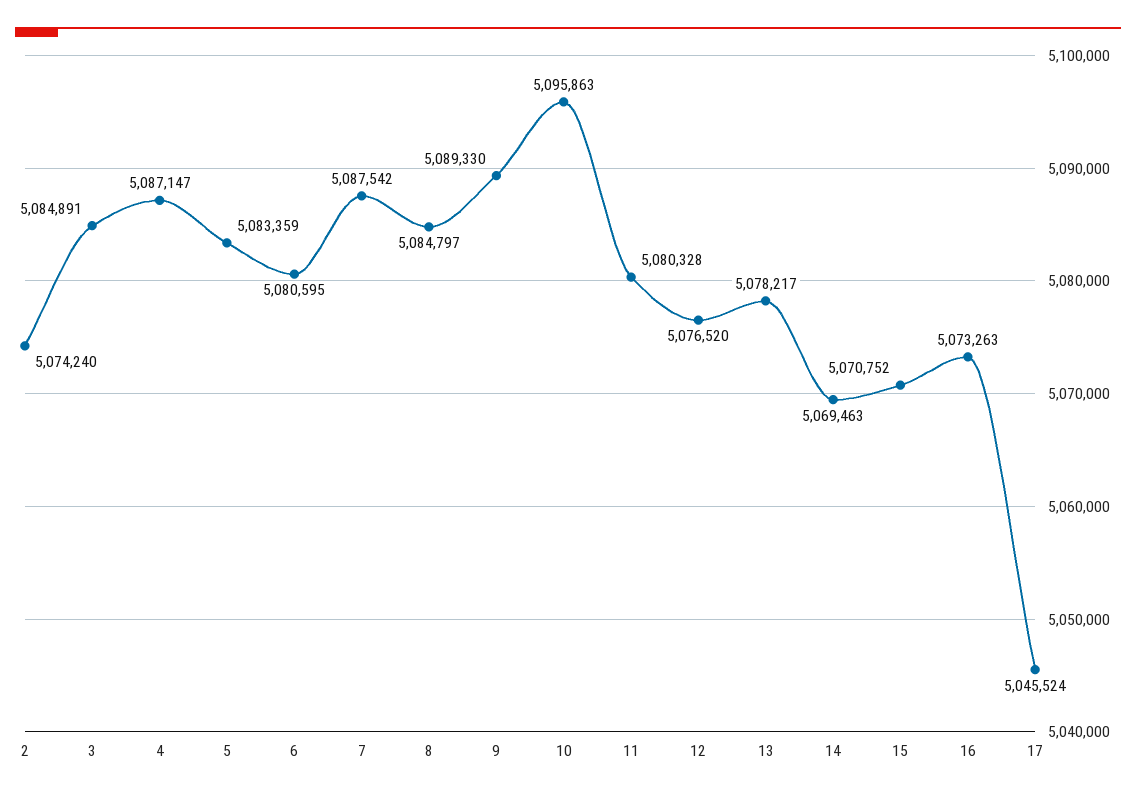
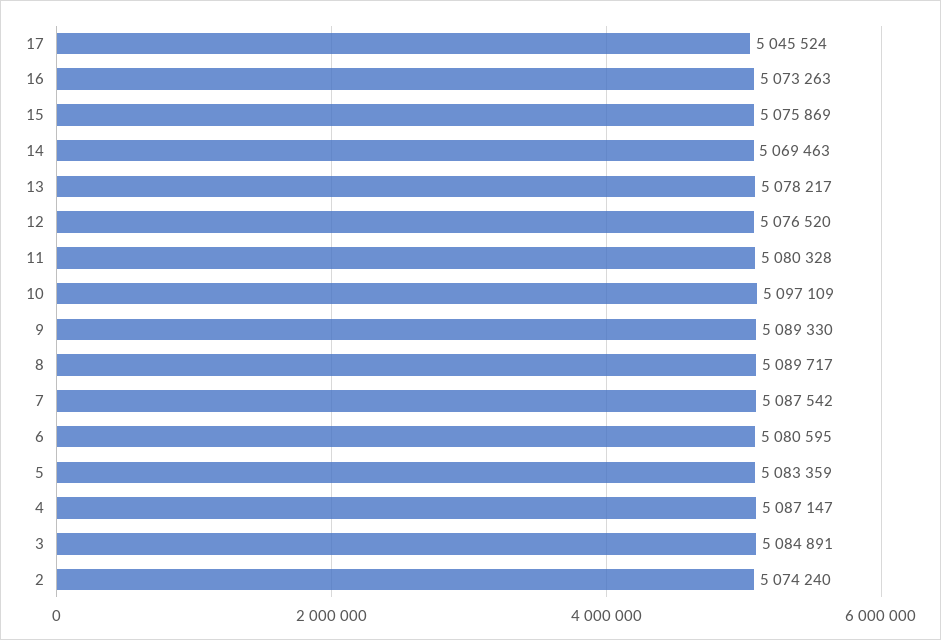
8: 5084797 -> 5089717
10: 5095863 -> 5097109
15: 5070752 -> 5075869

